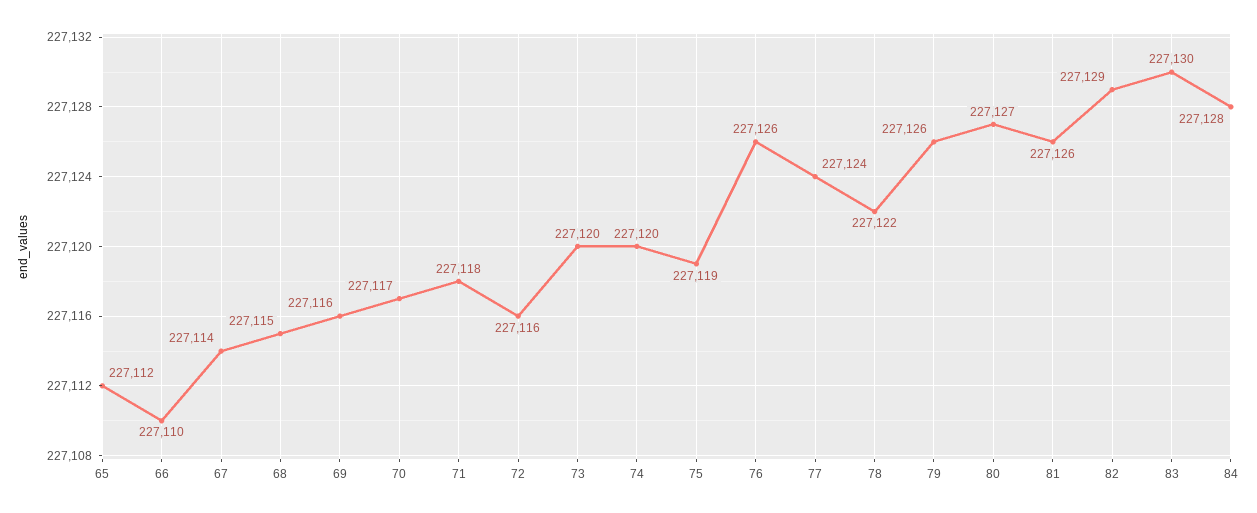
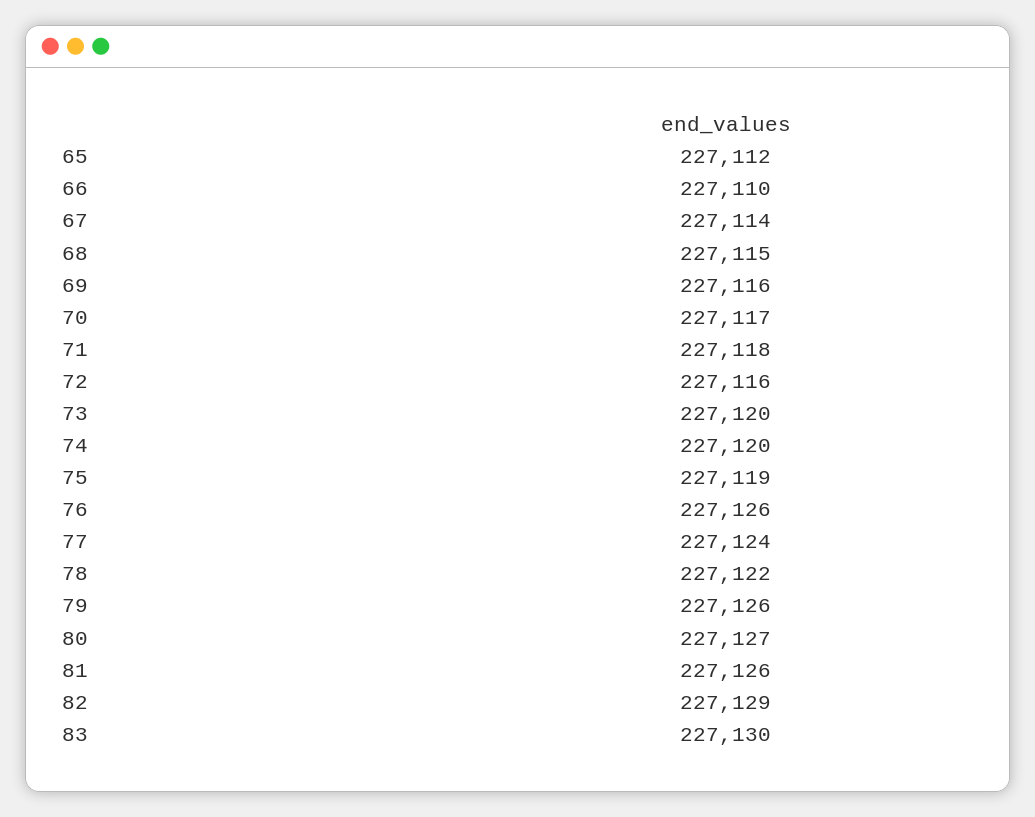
84: 227128 -> none

